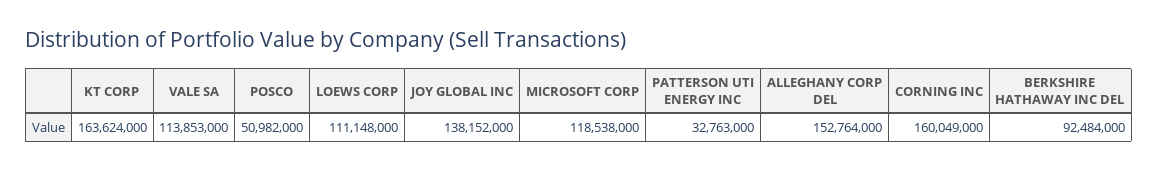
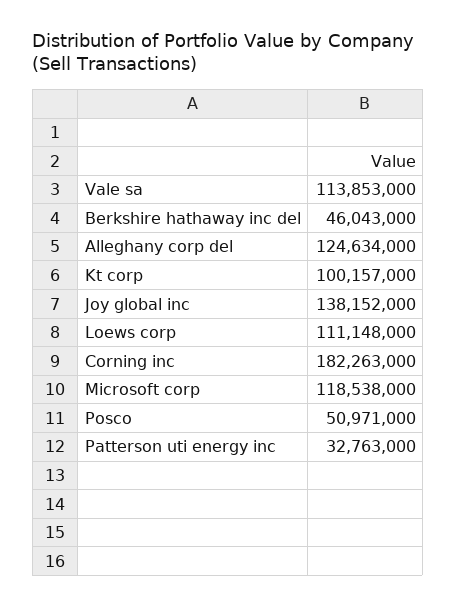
KT CORP: 163624000 -> 100157000
POSCO: 50982000 -> 50971000
ALLEGHANY CORP DEL: 152764000 -> 124634000
CORNING INC: 160049000 -> 182263000
BERKSHIRE HATHAWAY INC DEL: 92484000 -> 46043000

